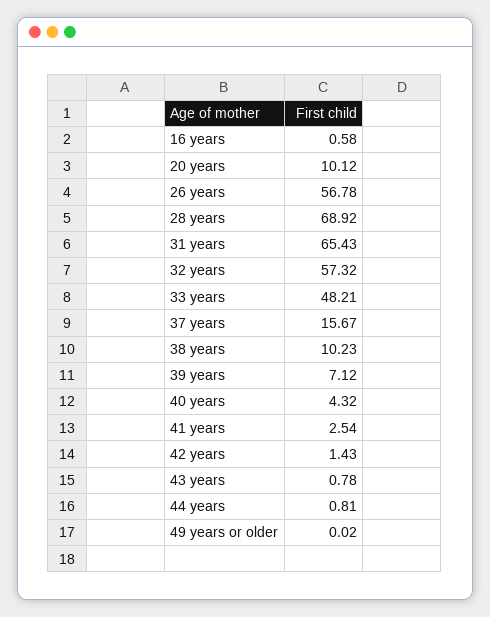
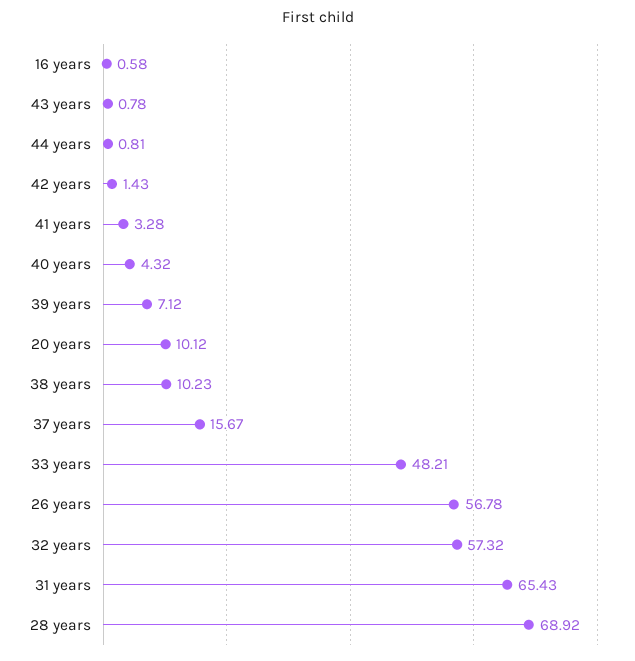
41 years: 2.54 -> 3.28
49 years or older: 0.02 -> none

